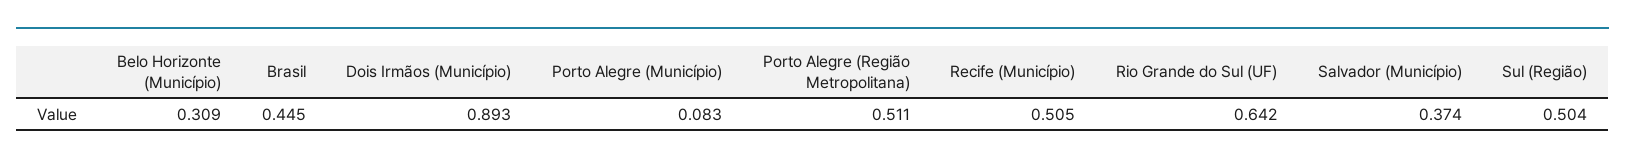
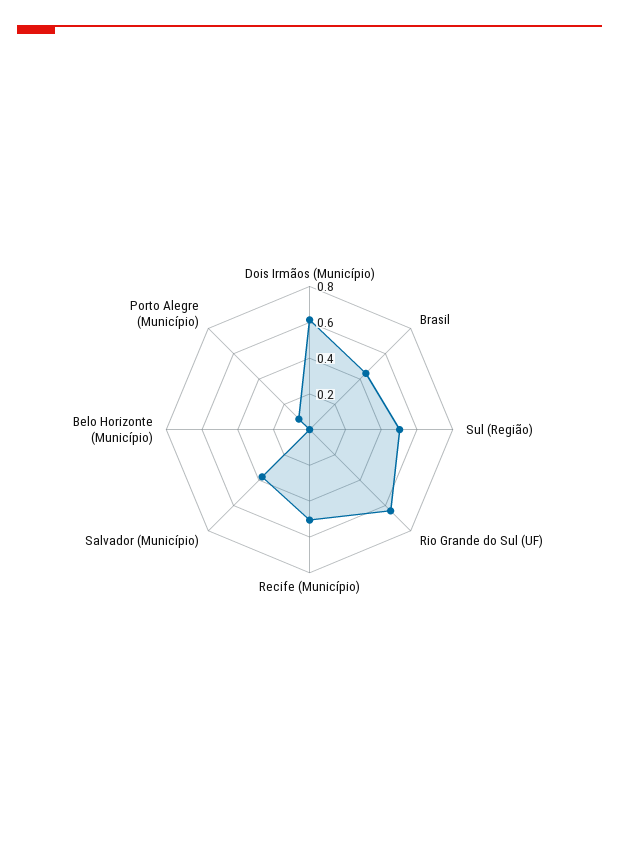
Belo Horizonte (Município): 0.309 -> 0
Dois Irmãos (Município): 0.893 -> 0.6
Porto Alegre (Região Metropolitana): 0.511 -> none

